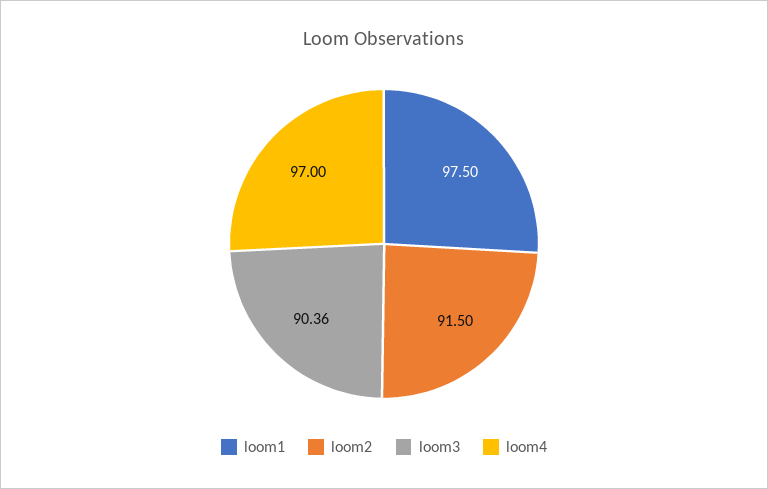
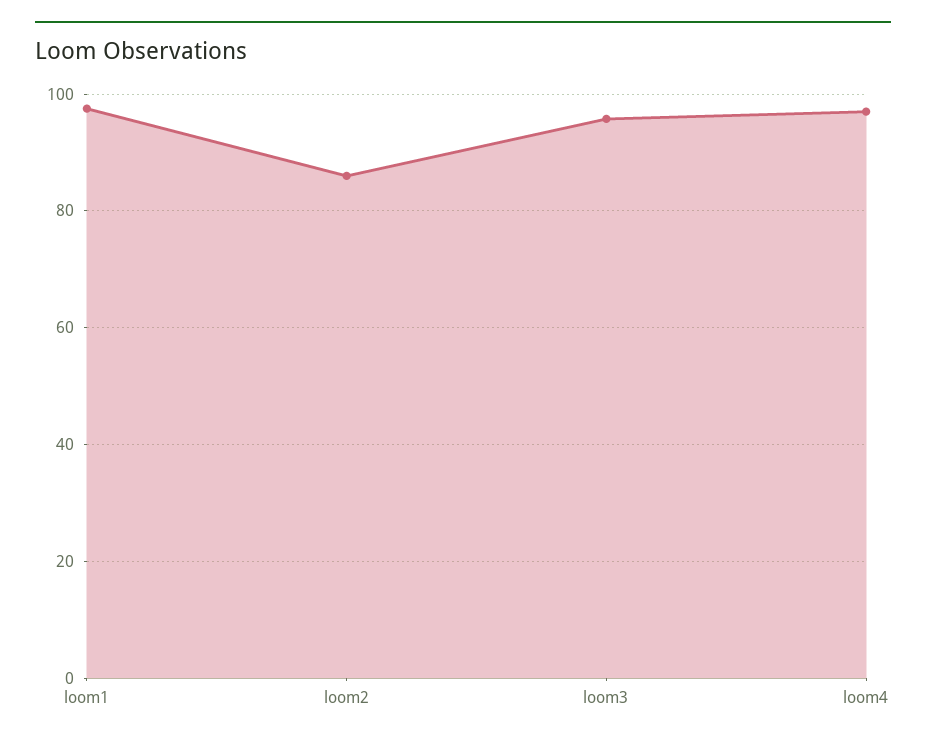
loom2: 91.5 -> 86
loom3: 90.36 -> 96

